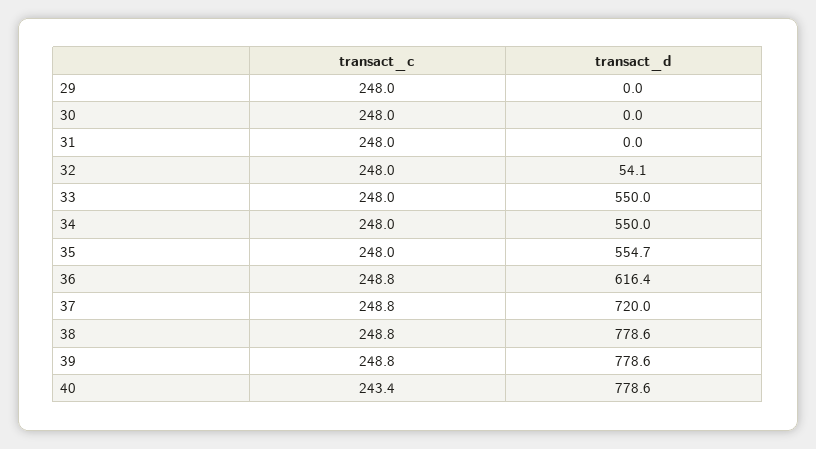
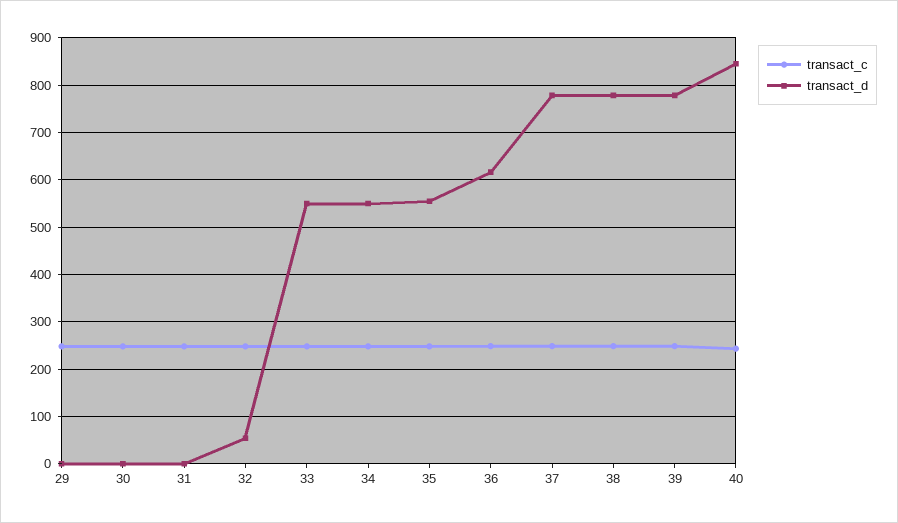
transact_d, 37: 720 -> 780
transact_d, 40: 778.6 -> 840

